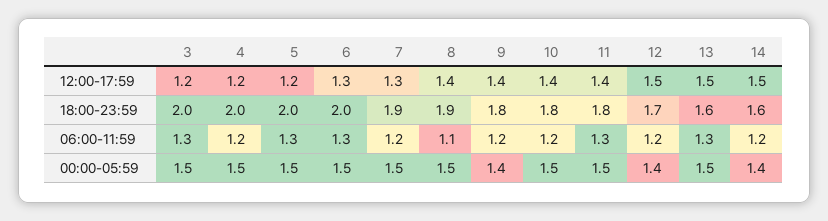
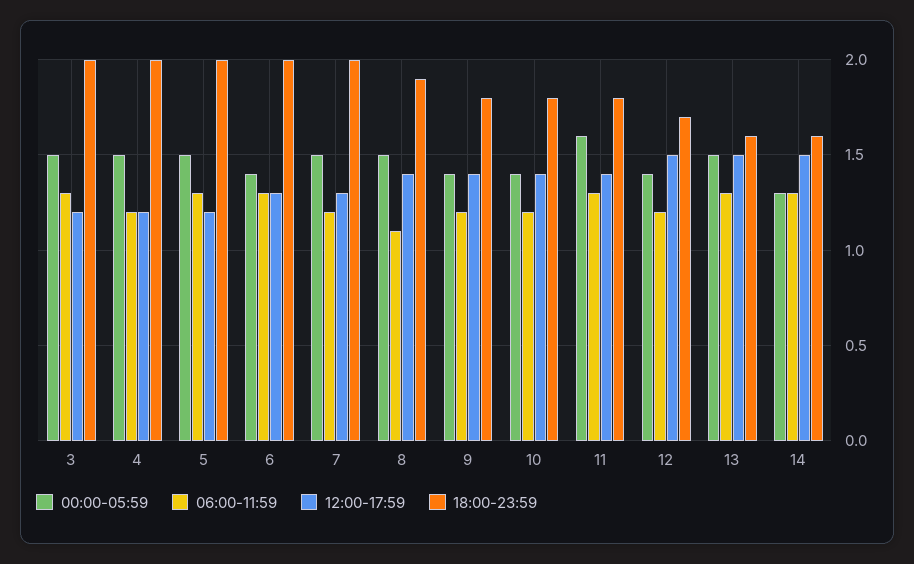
18:00-23:59, 7: 1.9 -> 2
06:00-11:59, 14: 1.2 -> 1.3
00:00-05:59, 6: 1.5 -> 1.4
00:00-05:59, 10: 1.5 -> 1.4
00:00-05:59, 11: 1.5 -> 1.6
00:00-05:59, 14: 1.4 -> 1.3

